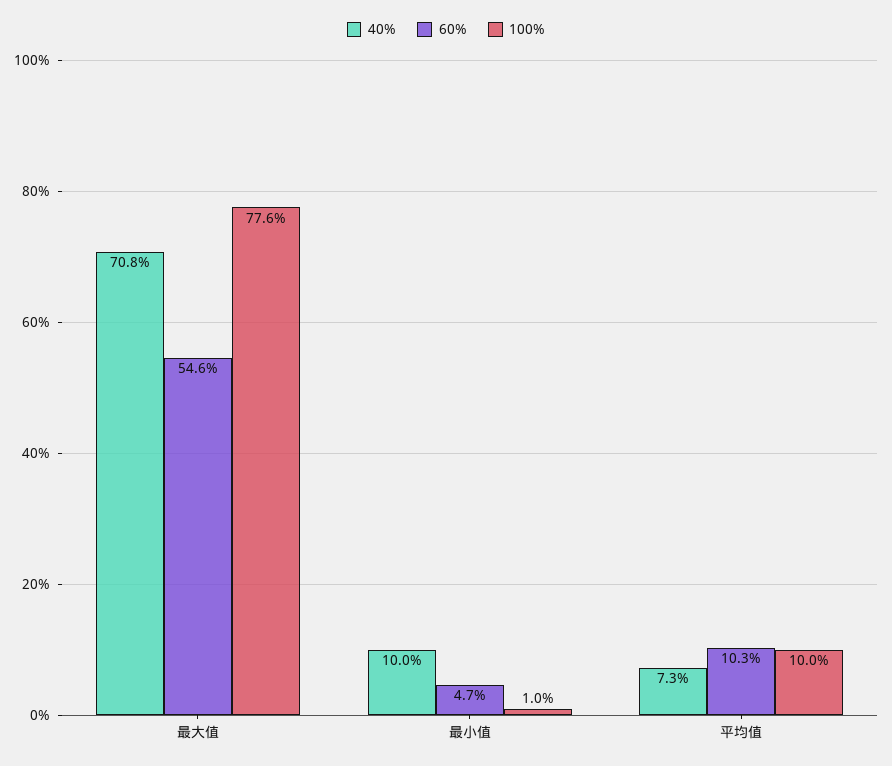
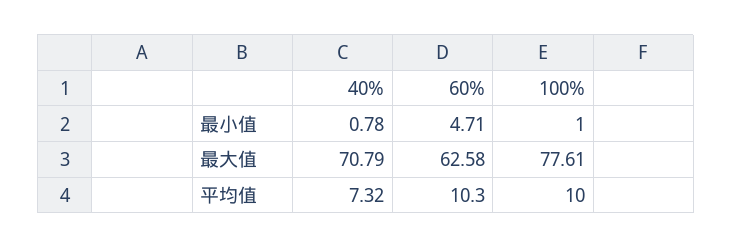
60%, 最大值: 54.6 -> 62.58
40%, 最小值: 10 -> 0.78

